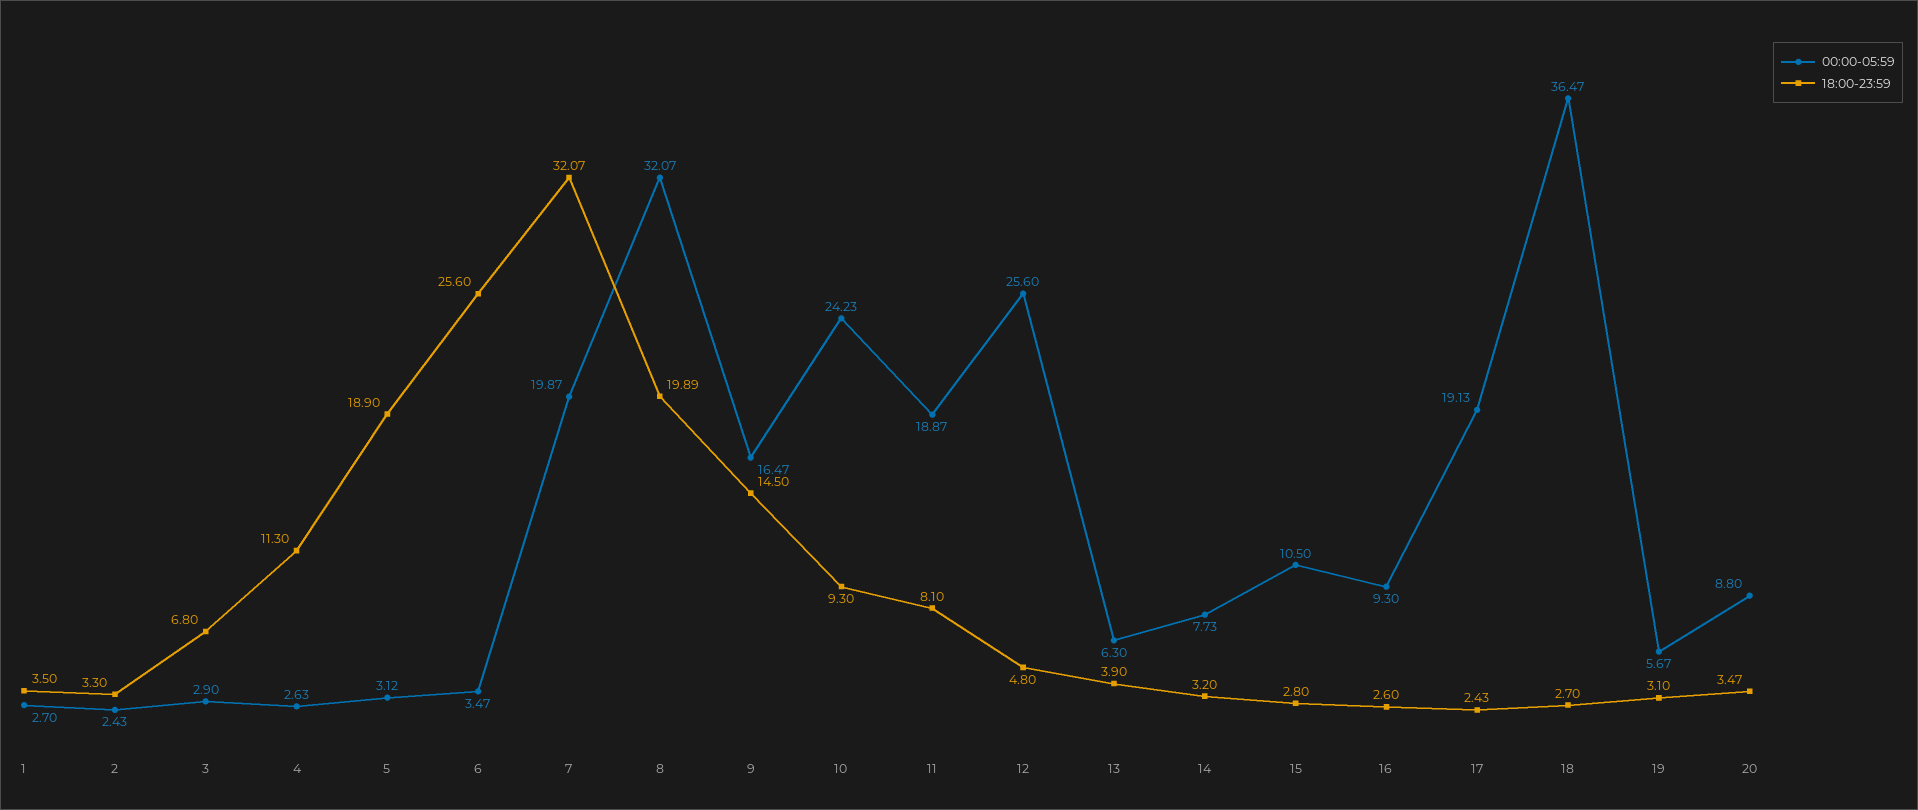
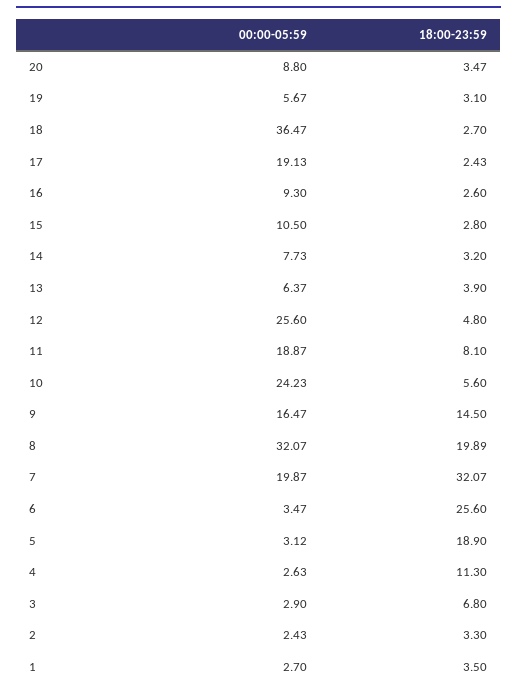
18:00-23:59, 10: 9.3 -> 5.6
00:00-05:59, 13: 6.3 -> 6.37

